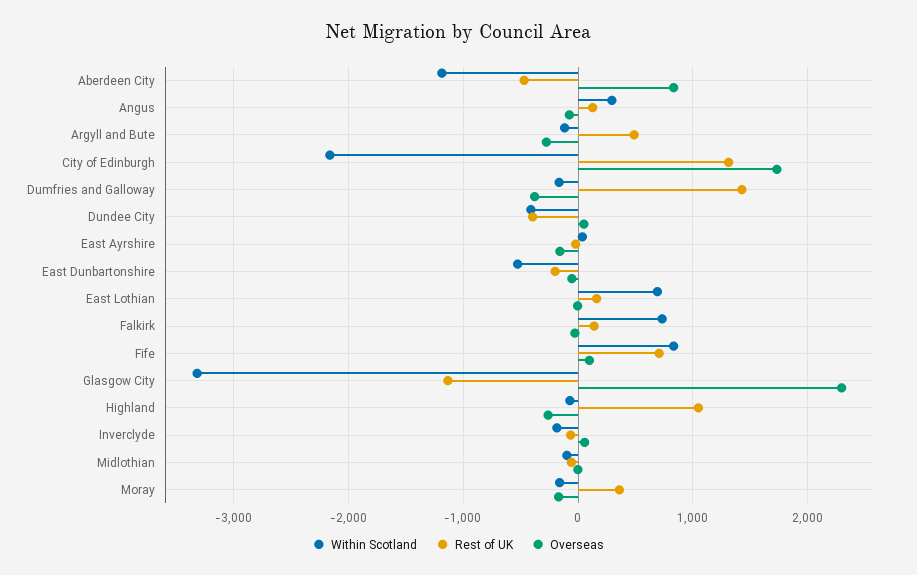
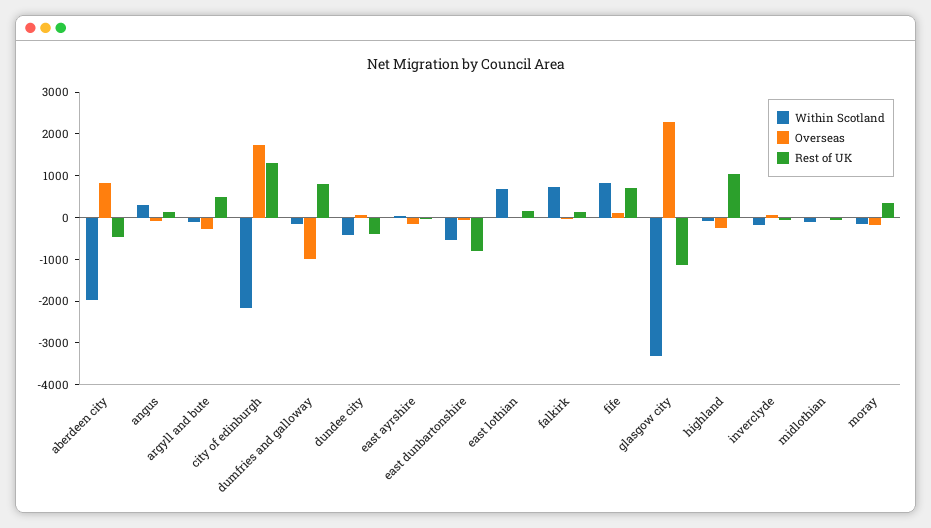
Within Scotland, Aberdeen City: -1200 -> -2000
Rest of UK, Dumfries and Galloway: 1400 -> 800
Overseas, Dumfries and Galloway: -400 -> -1000
Rest of UK, East Dunbartonshire: -200 -> -800

